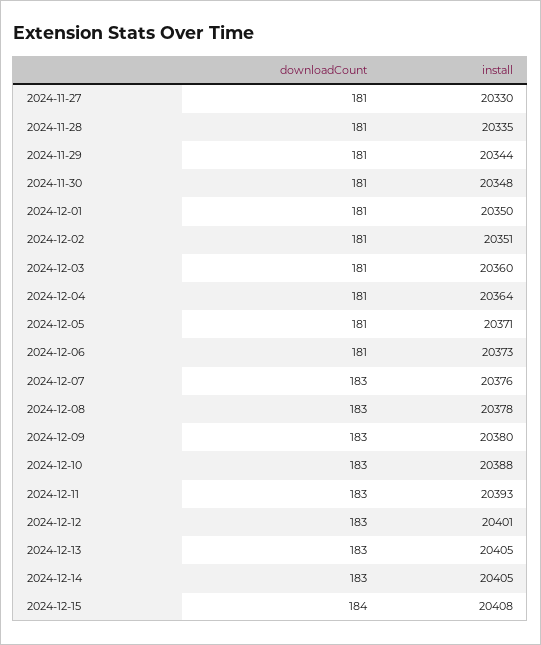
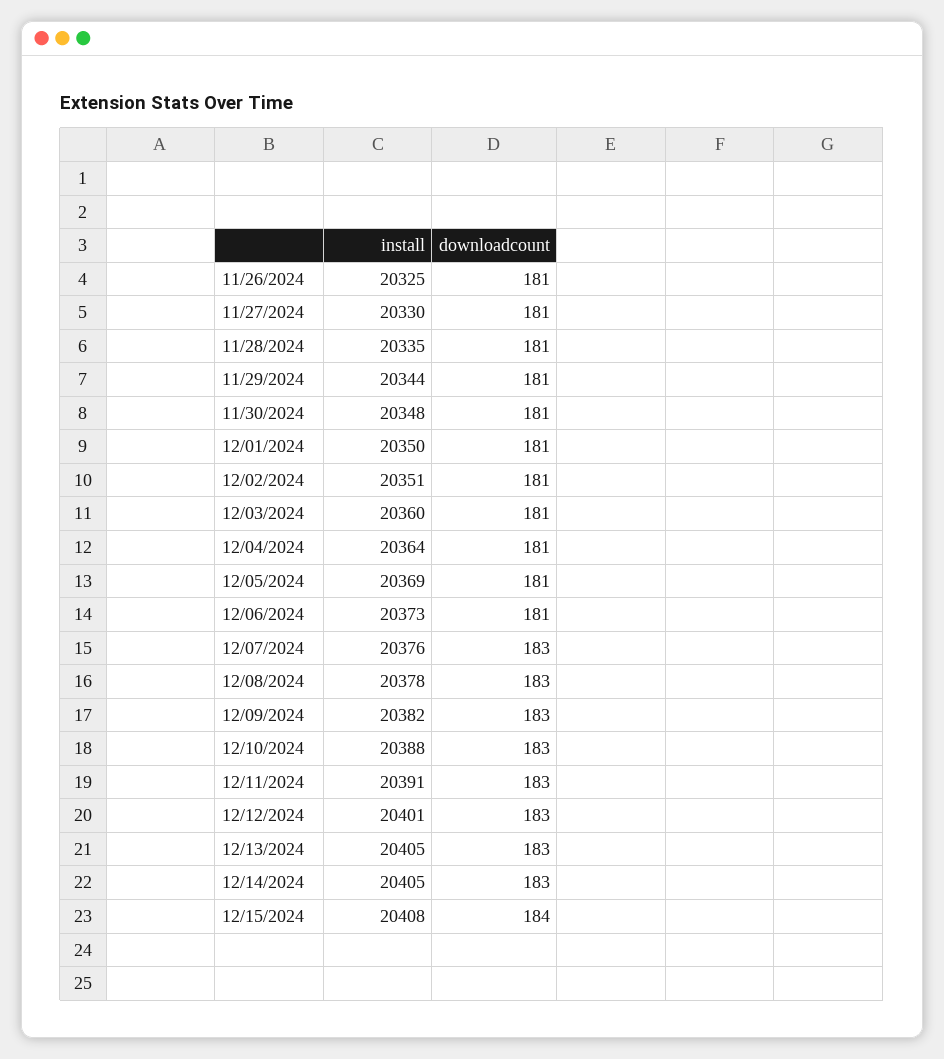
install, 2024-12-05: 20371 -> 20369
install, 2024-12-09: 20380 -> 20382
install, 2024-12-11: 20393 -> 20391
install, 11/26/2024: none -> 20325
downloadCount, 11/26/2024: none -> 181

